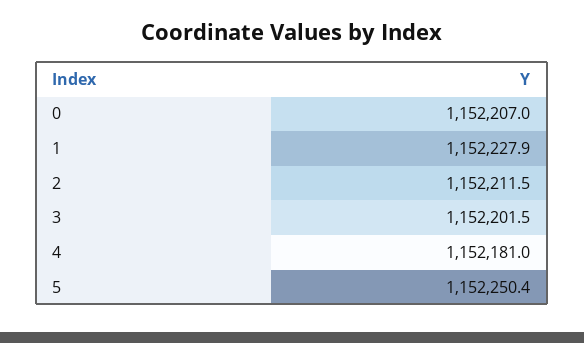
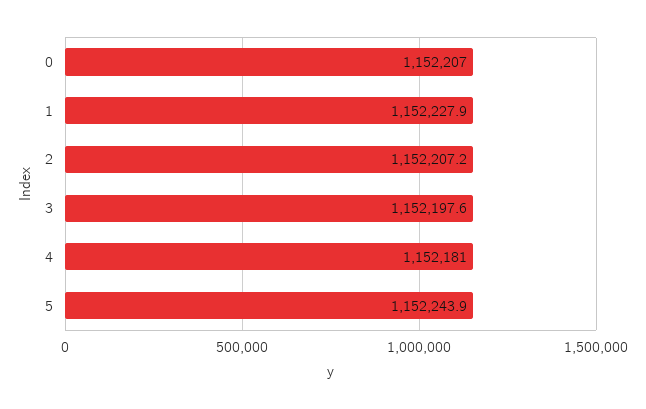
2: 1152211.5 -> 1152207.2
3: 1152201.5 -> 1152197.6
5: 1152250.4 -> 1152243.9

